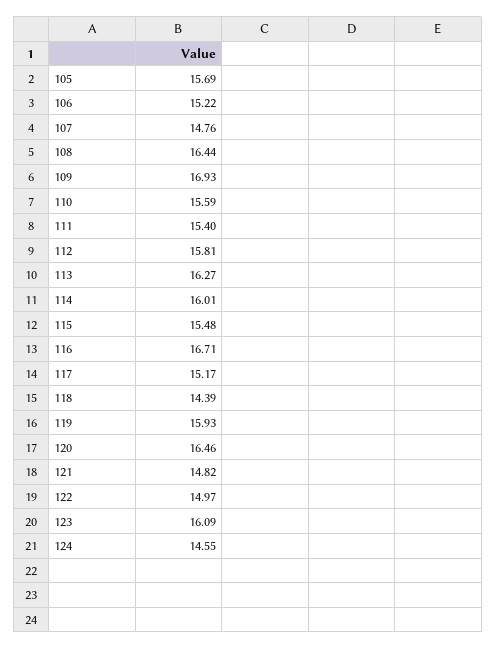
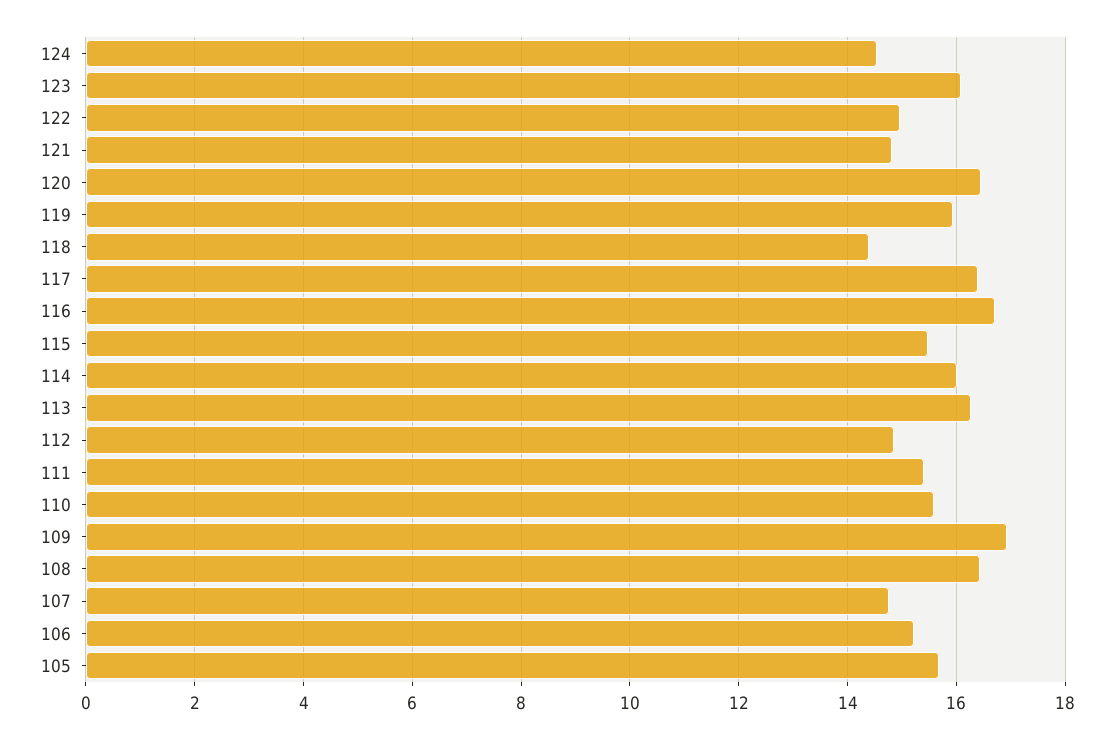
112: 15.81 -> 14.8
117: 15.17 -> 16.4

